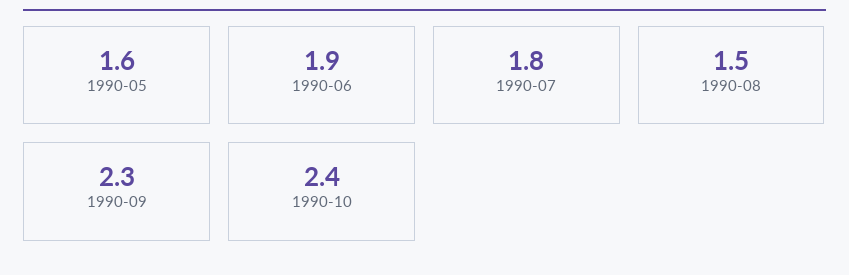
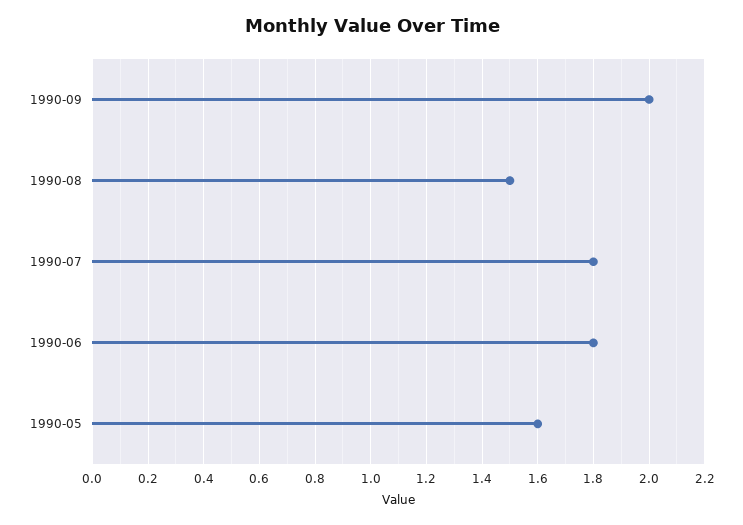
1990-06: 1.9 -> 1.8
1990-09: 2.3 -> 2
1990-10: 2.4 -> none

